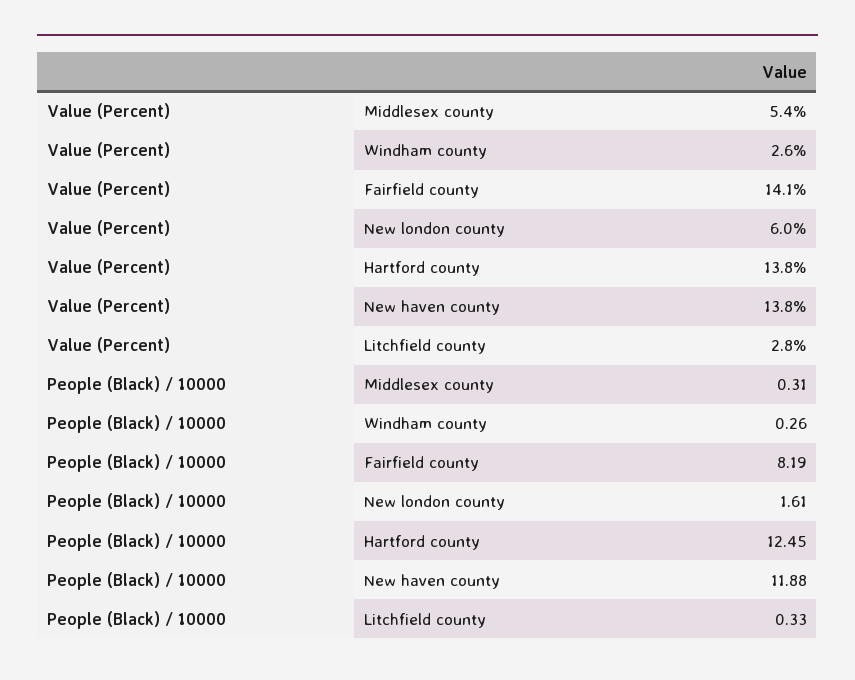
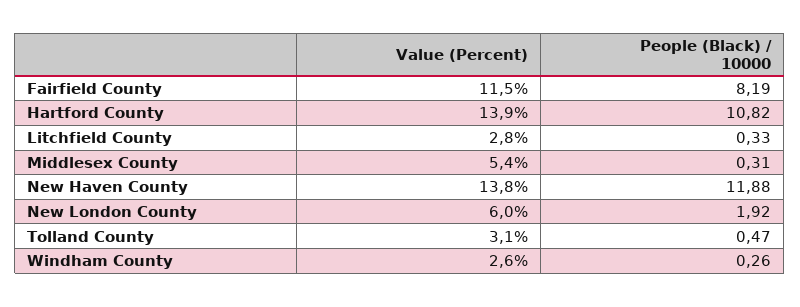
Value (Percent), Fairfield county: 14.1 -> 11.5
Value (Percent), Hartford county: 13.8 -> 13.9
People (Black) / 10000, New london county: 1.61 -> 1.92
People (Black) / 10000, Hartford county: 12.45 -> 10.82
Value (Percent), Tolland County: none -> 3.1
People (Black) / 10000, Tolland County: none -> 0.47

